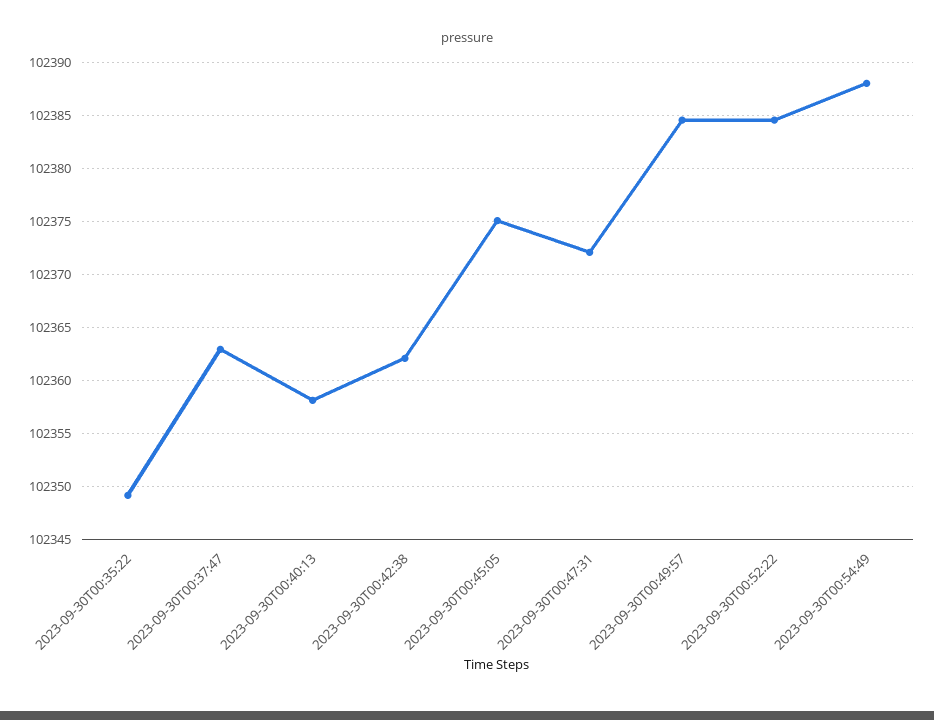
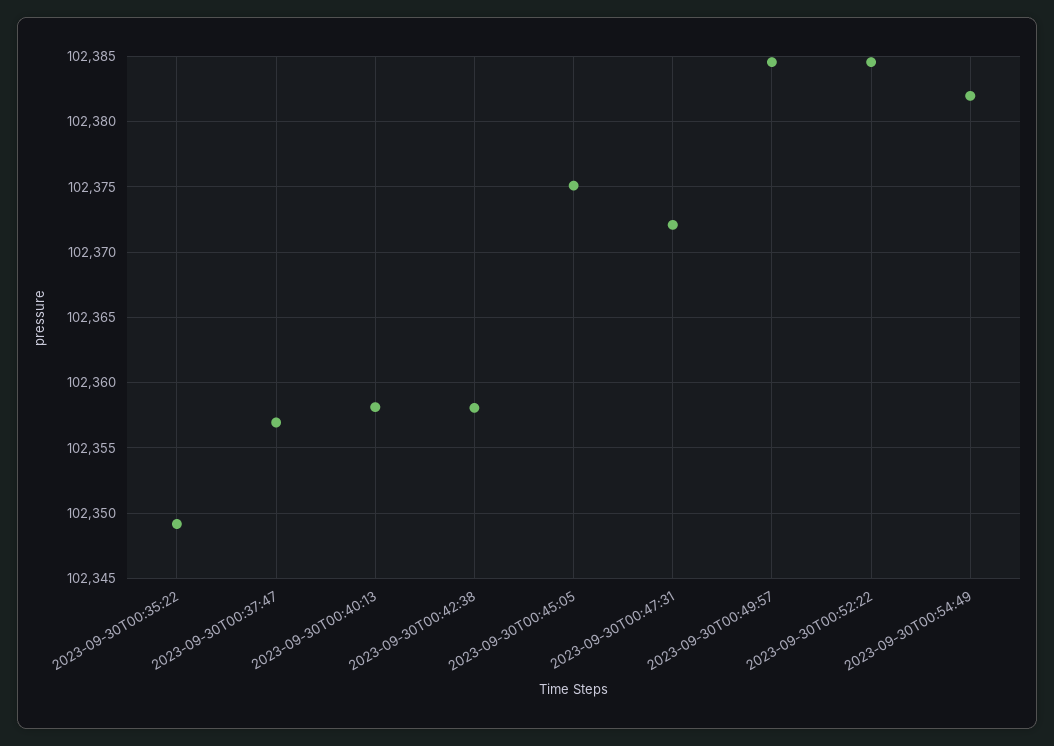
2023-09-30T00:37:47: 102363 -> 102357
2023-09-30T00:42:38: 102362 -> 102358
2023-09-30T00:54:49: 102388 -> 102382

